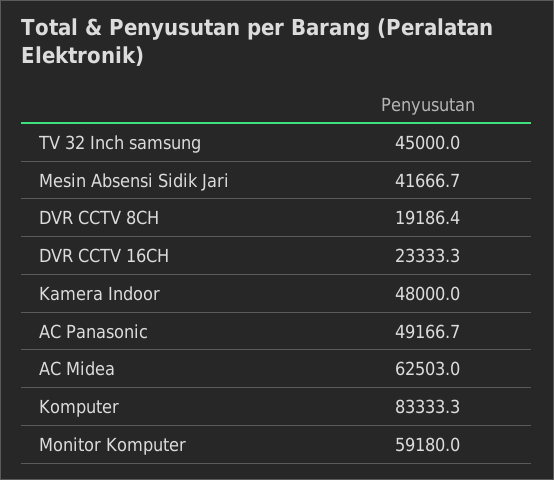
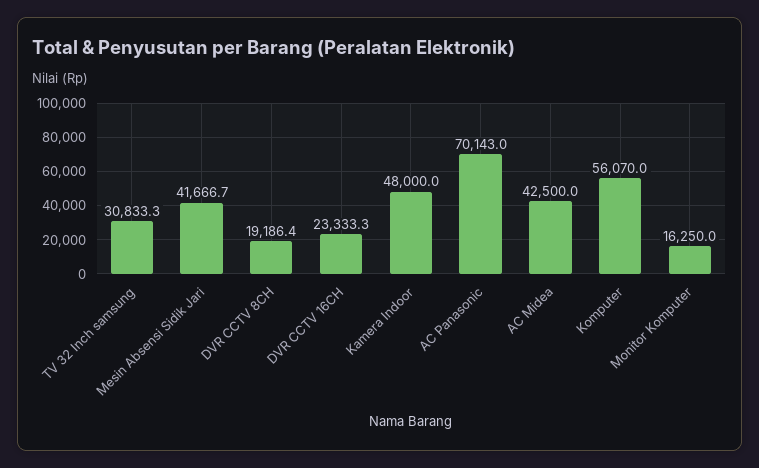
TV 32 Inch samsung: 45000 -> 30833.3
AC Panasonic: 49166.7 -> 70143
AC Midea: 62503 -> 42500
Komputer: 83333.3 -> 56070
Monitor Komputer: 59180 -> 16250

